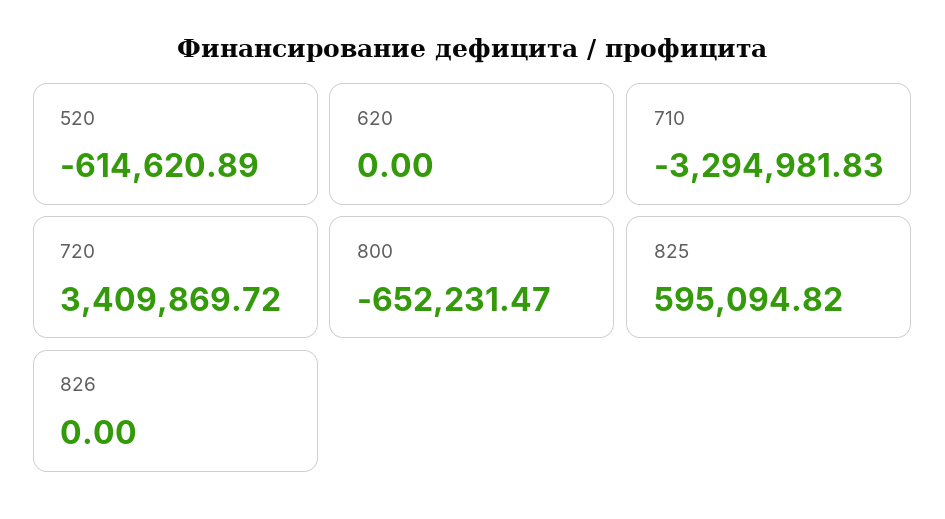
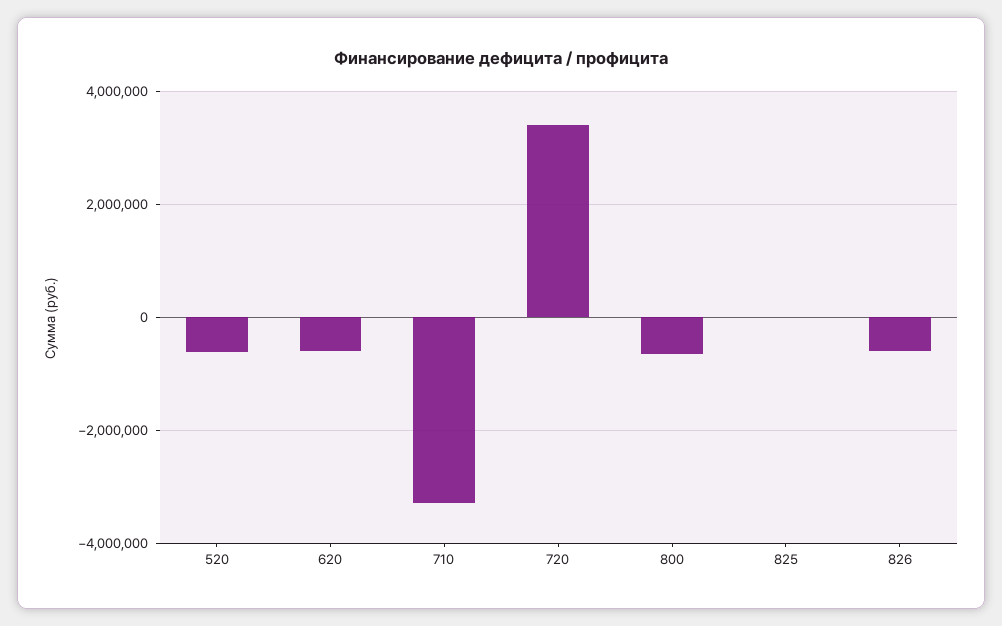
620: 0 -> -600000
825: 595094.82 -> 0
826: 0 -> -600000

